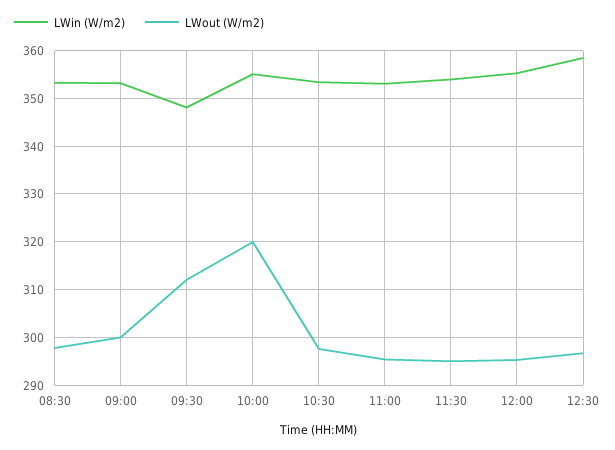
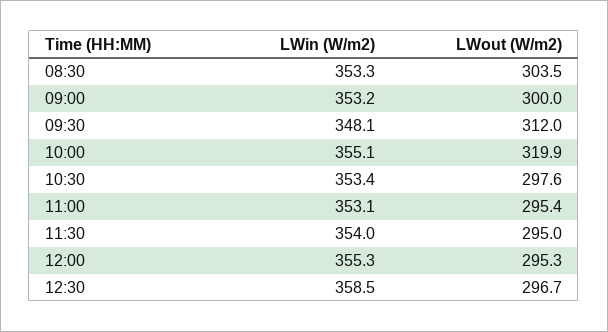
LWout (W/m2), 08:30: 298 -> 303.5

